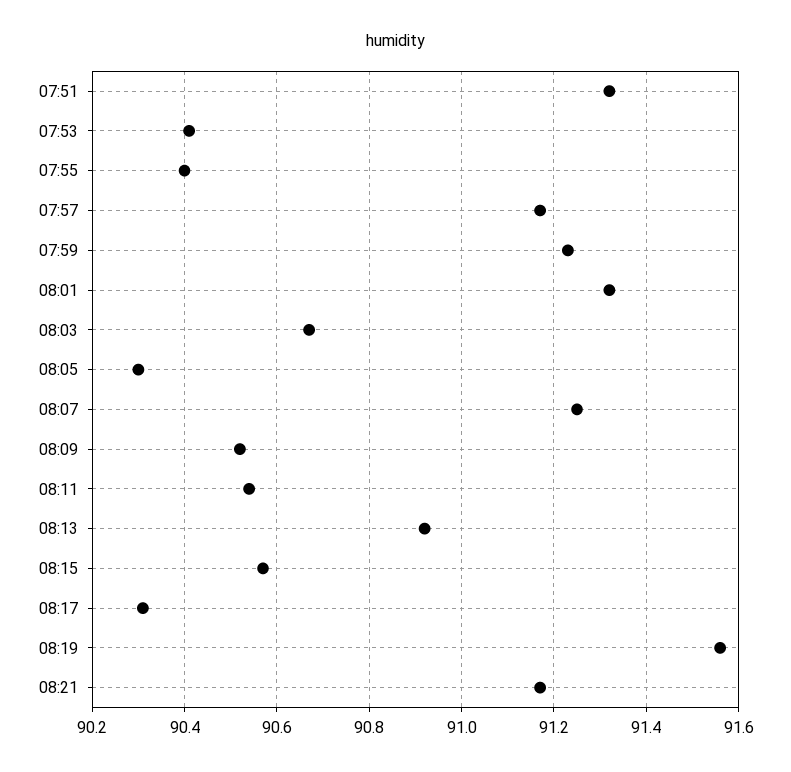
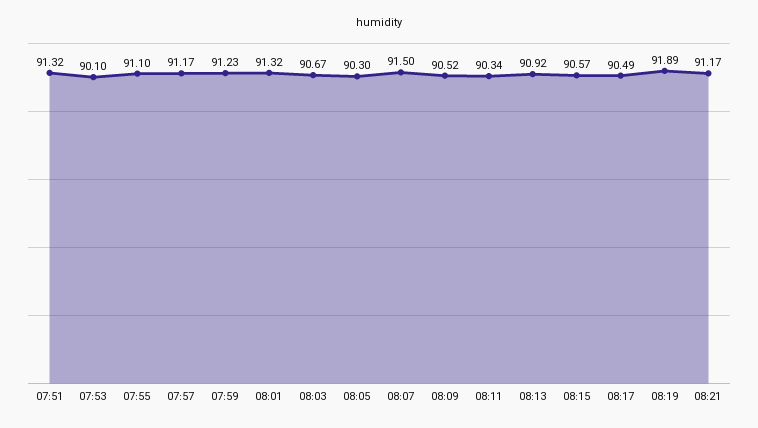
07:53: 90.4 -> 90.1
07:55: 90.4 -> 91.1
08:07: 91.25 -> 91.5
08:11: 90.55 -> 90.34
08:17: 90.3 -> 90.49
08:19: 91.55 -> 91.89

